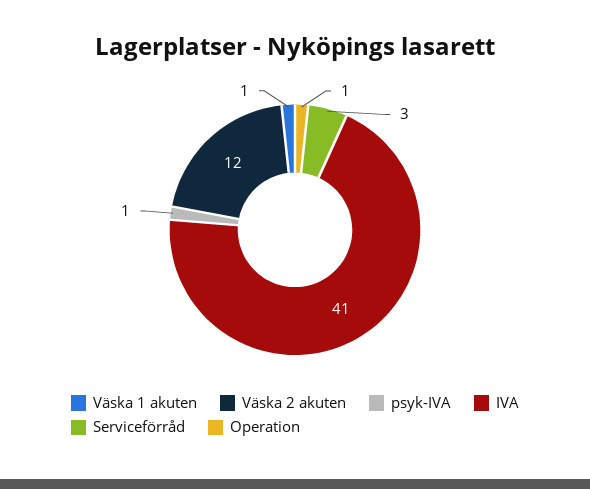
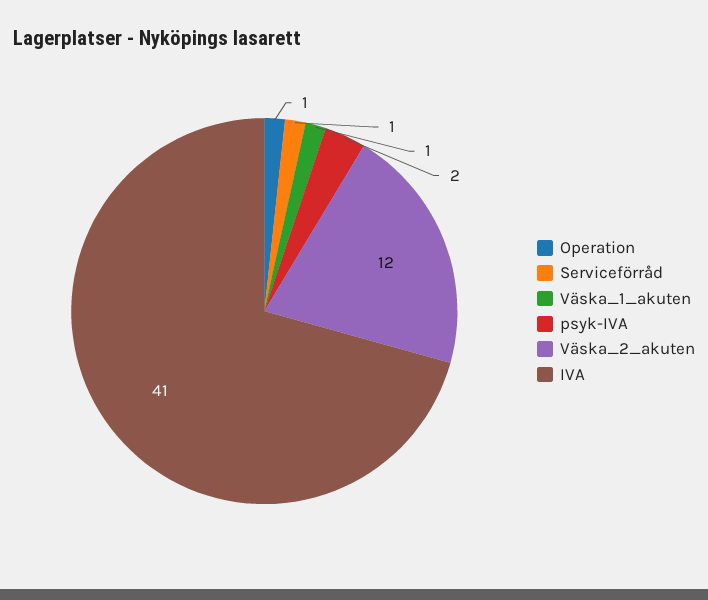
psyk-IVA: 1 -> 2
Serviceförråd: 3 -> 1

